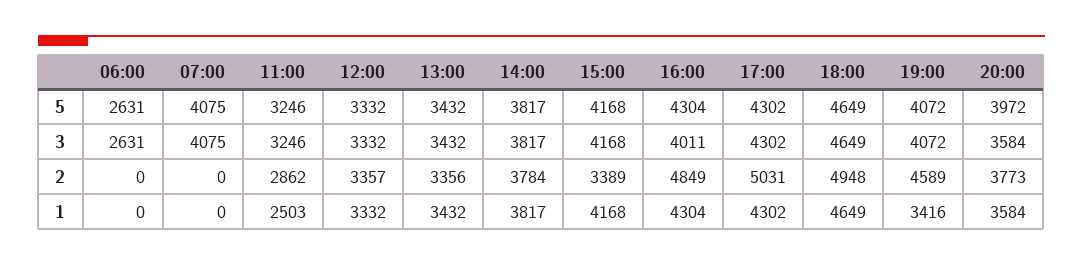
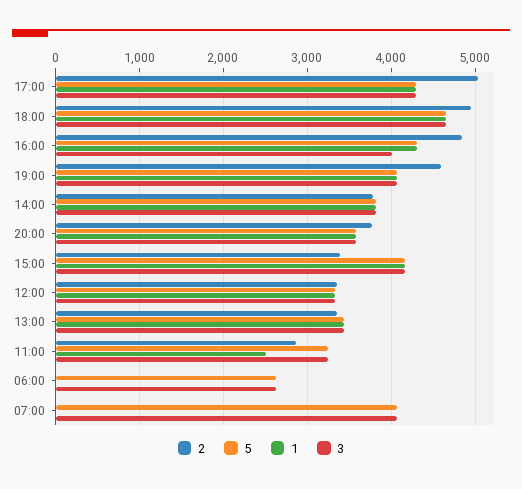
5, 20:00: 3972 -> 3600
1, 19:00: 3416 -> 4100

